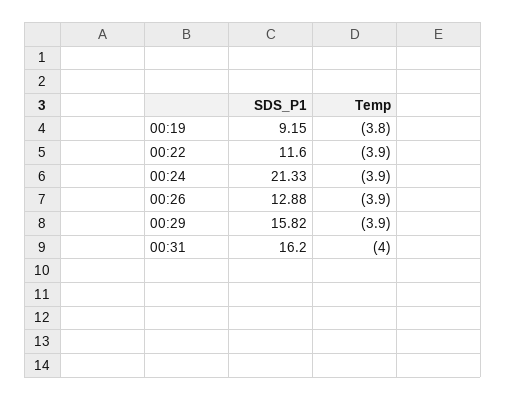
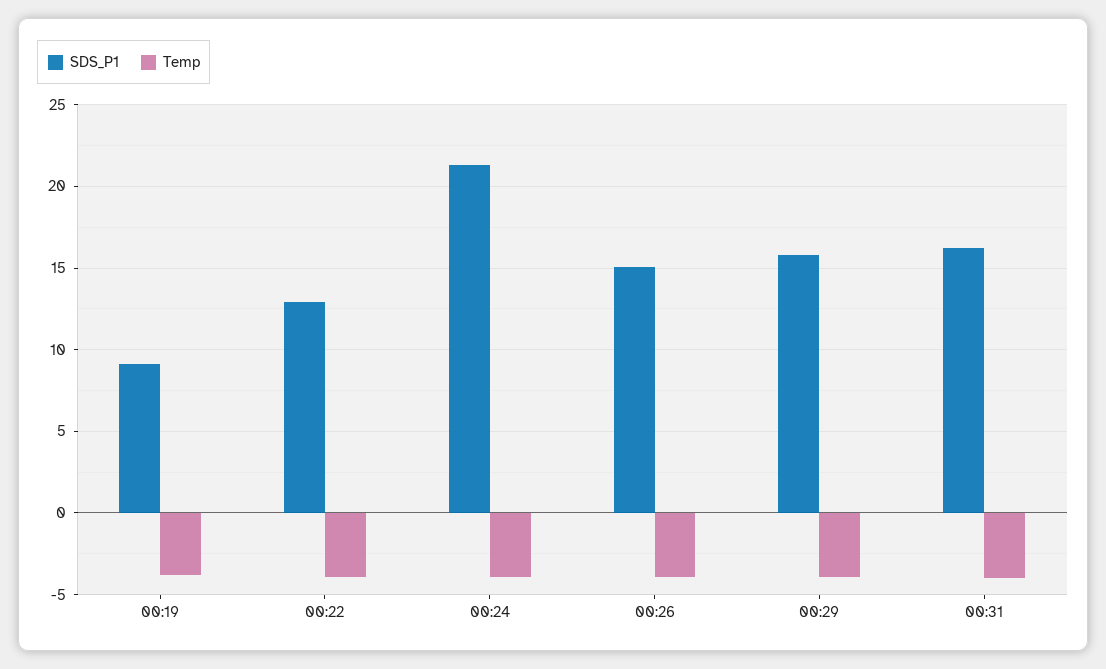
SDS_P1, 00:22: 11.6 -> 13
SDS_P1, 00:26: 12.88 -> 15

